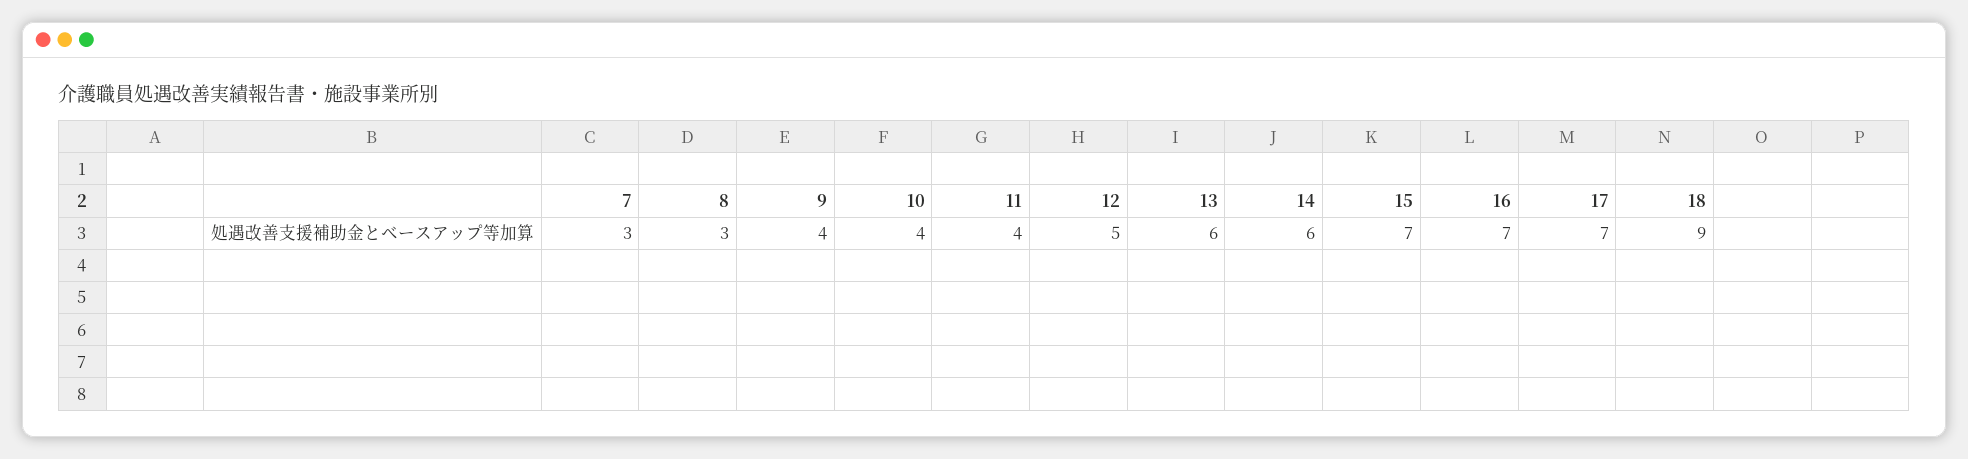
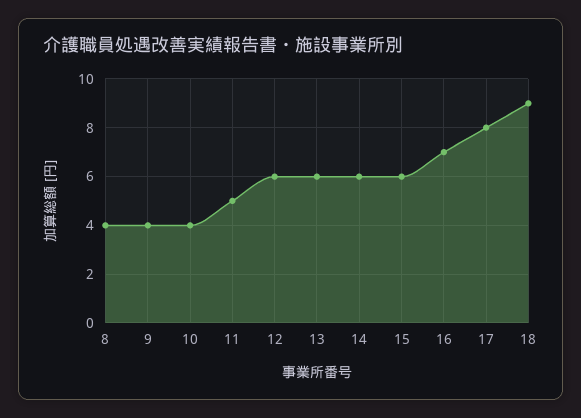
7: 3 -> none
8: 3 -> 4
11: 4 -> 5
12: 5 -> 6
15: 7 -> 6
17: 7 -> 8

